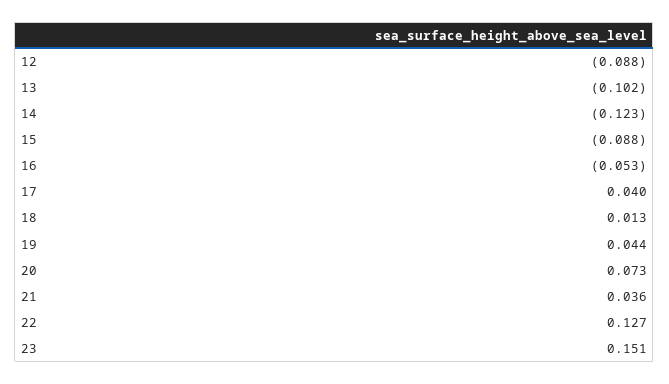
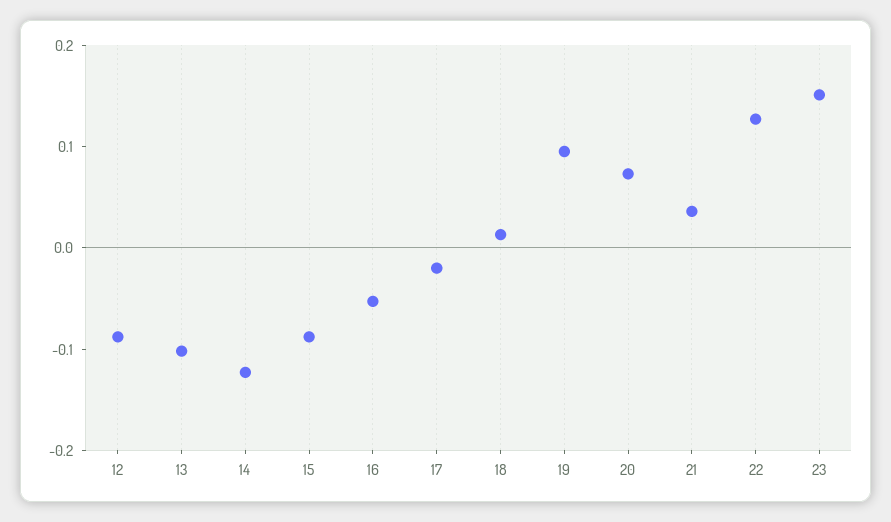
17: 0.04 -> -0.02
19: 0.044 -> 0.1

